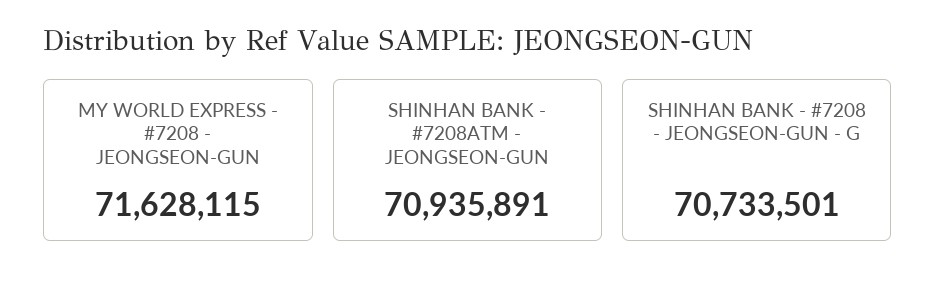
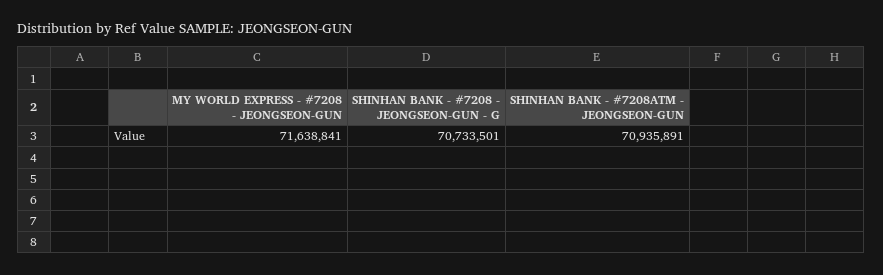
MY WORLD EXPRESS - #7208 - JEONGSEON-GUN: 71628115 -> 71638841

